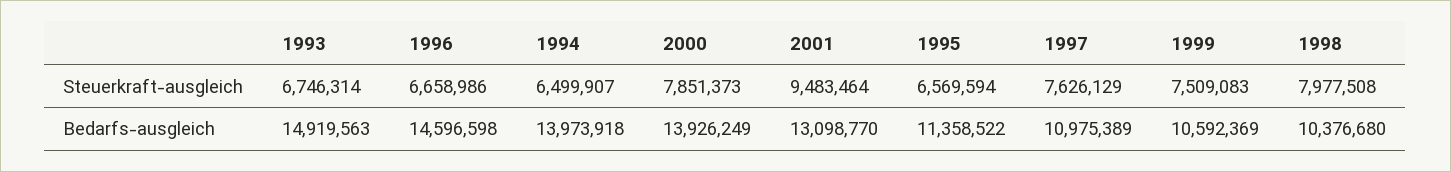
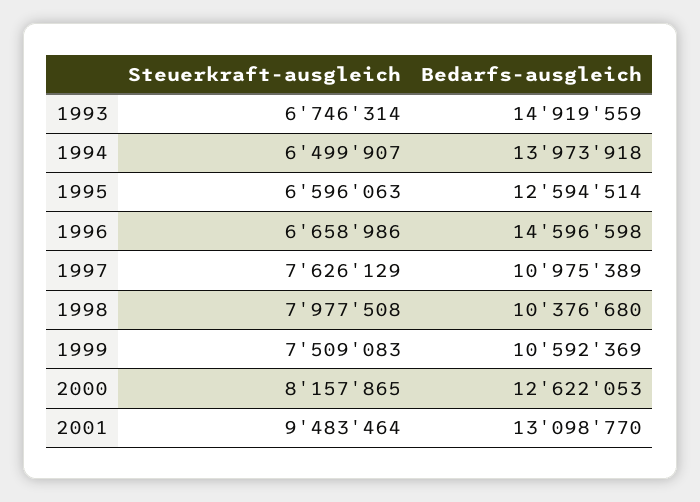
2000, Steuerkraft-ausgleich: 7851373 -> 8157865
1995, Steuerkraft-ausgleich: 6569594 -> 6596063
1993, Bedarfs-ausgleich: 14919563 -> 14919559
2000, Bedarfs-ausgleich: 13926249 -> 12622053
1995, Bedarfs-ausgleich: 11358522 -> 12594514

